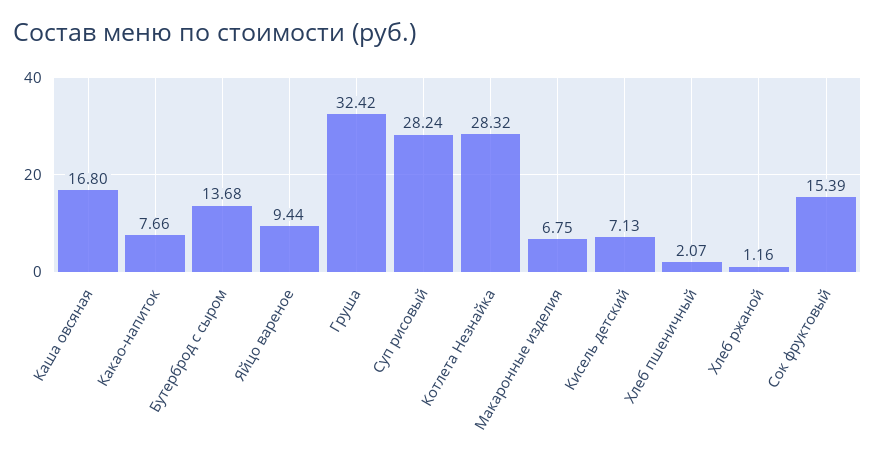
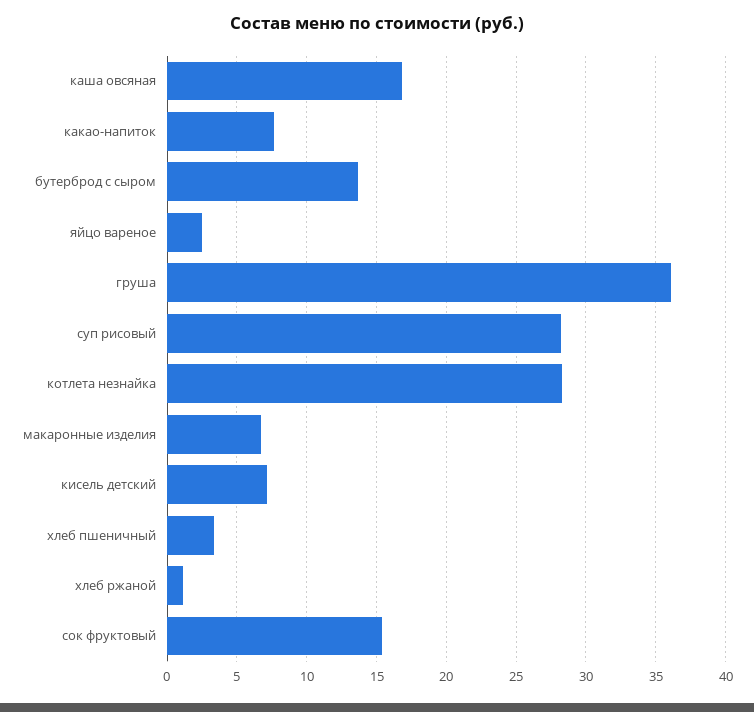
Яйцо вареное: 9.44 -> 2.5
Груша: 32.42 -> 36
Хлеб пшеничный: 2.07 -> 3.5

